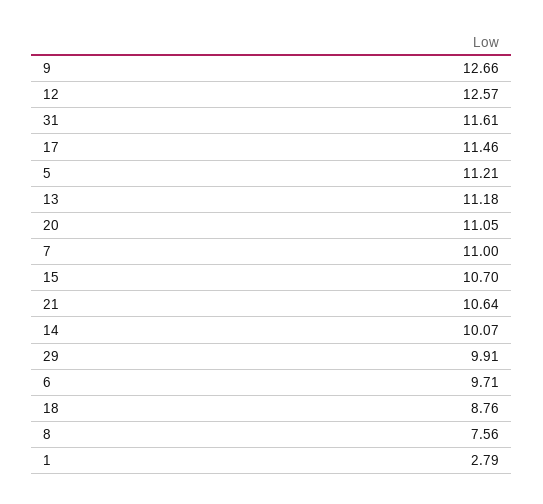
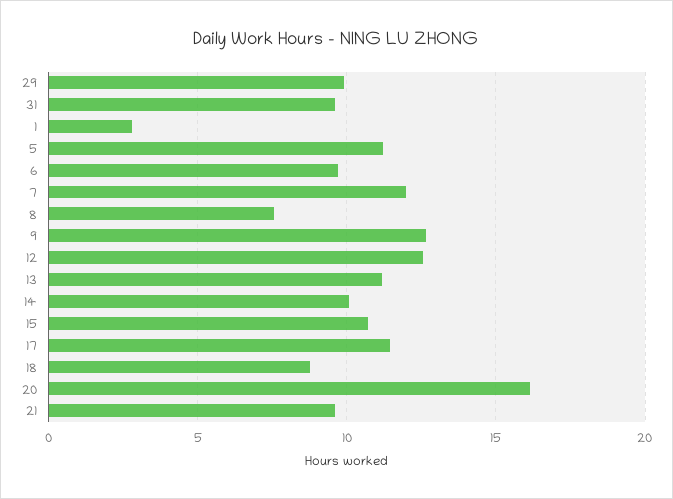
31: 11.61 -> 9.5
20: 11.05 -> 16
7: 11 -> 12
21: 10.64 -> 9.5

